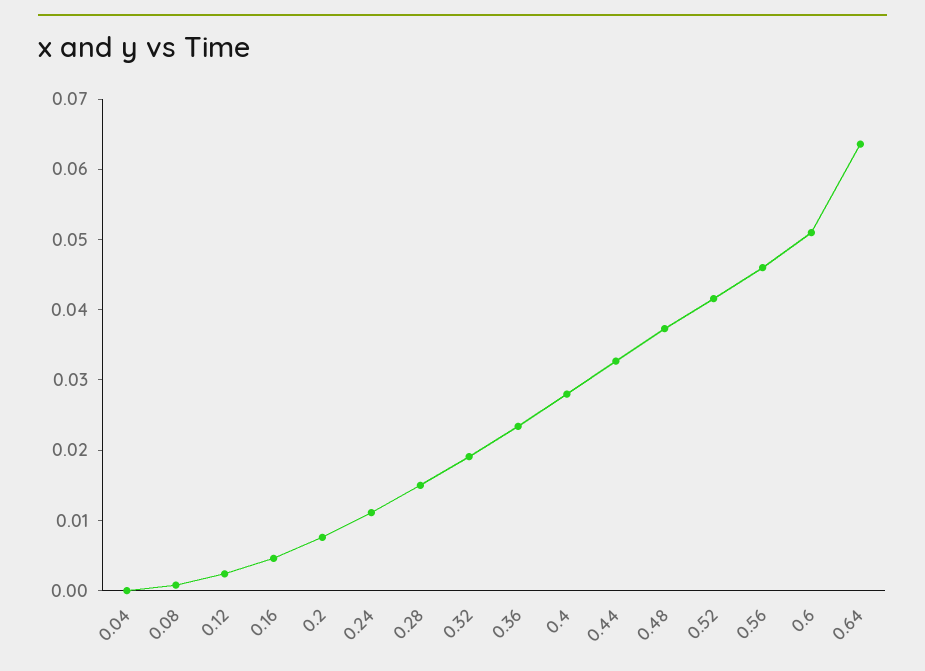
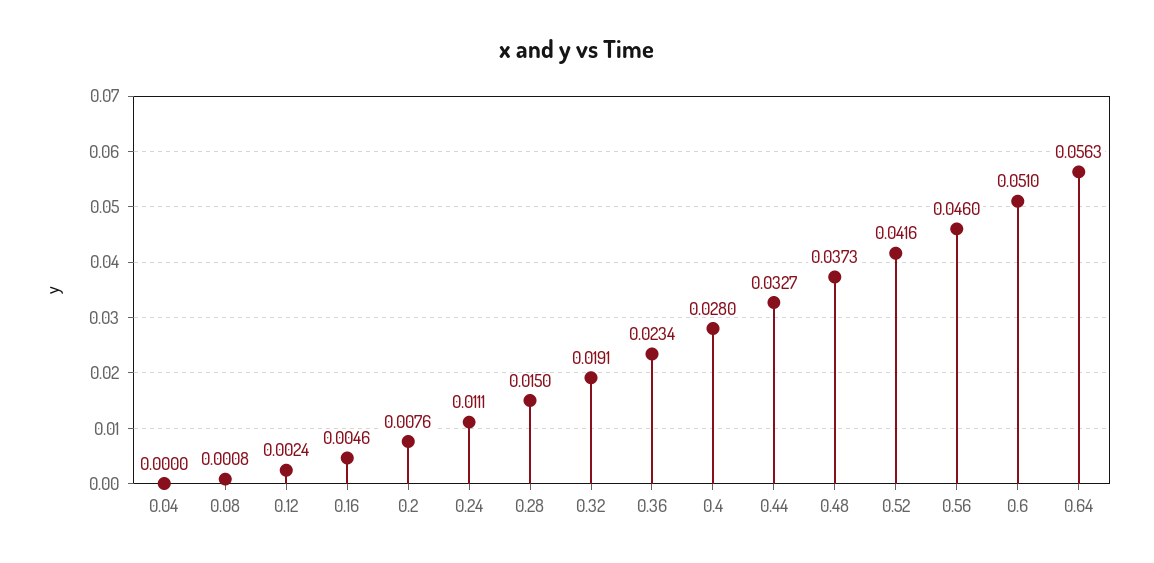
0.64: 0.064 -> 0.0563

